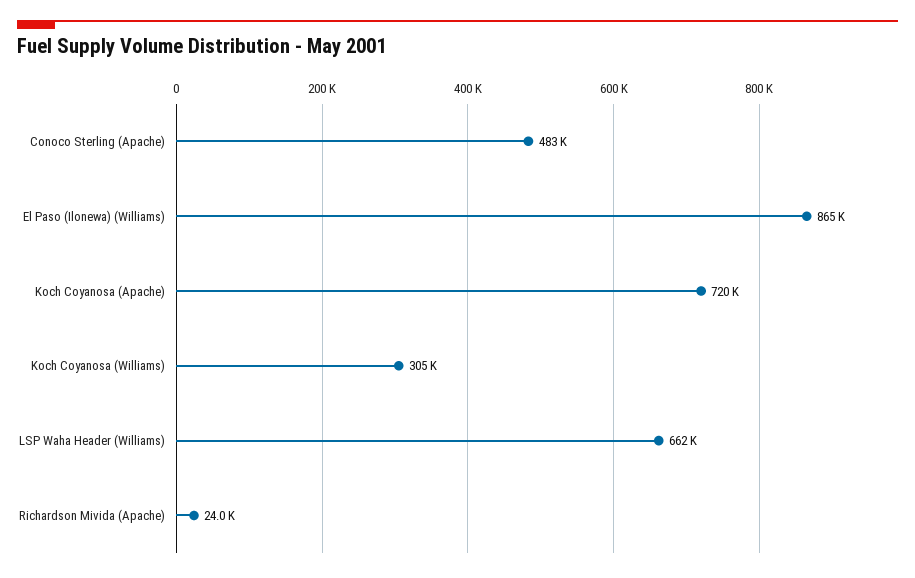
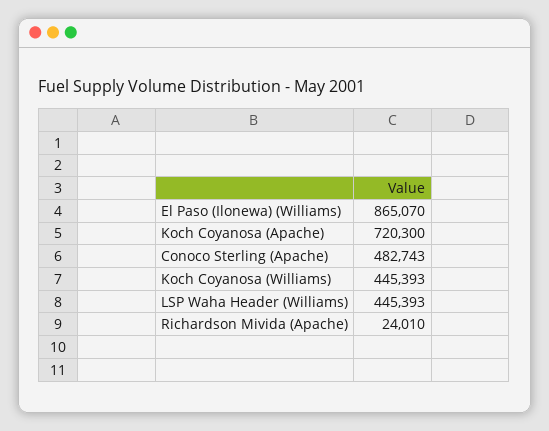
Koch Coyanosa (Williams): 305000 -> 445393
LSP Waha Header (Williams): 662000 -> 445393

